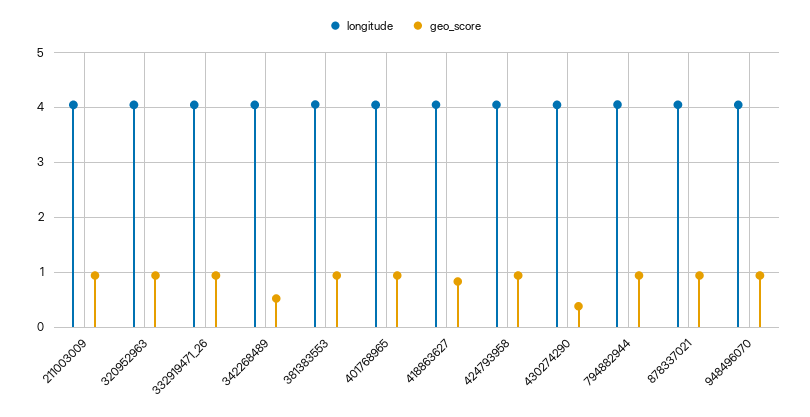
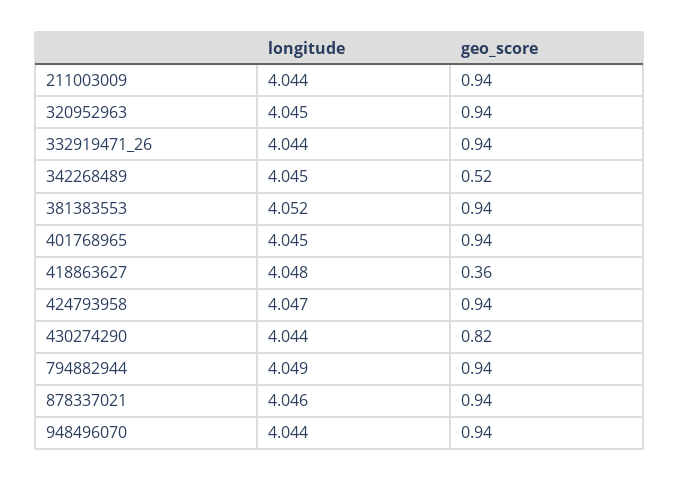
geo_score, 418863627: 0.8 -> 0.36
geo_score, 430274290: 0.4 -> 0.82

